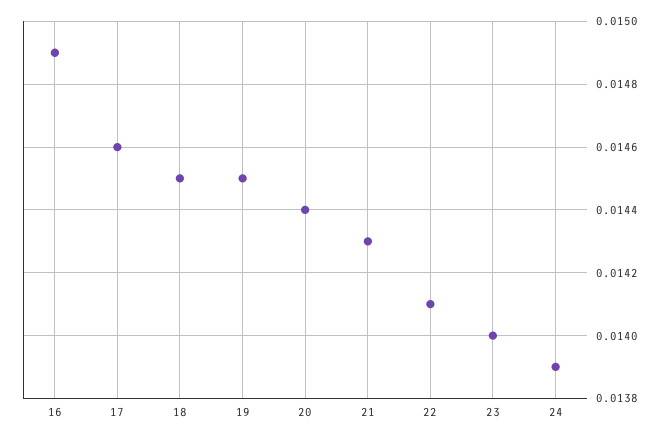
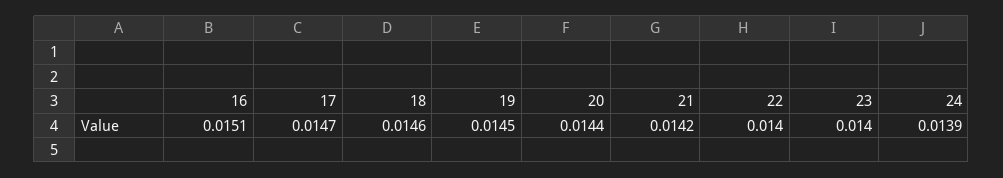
16: 0.0149 -> 0.0151
17: 0.0146 -> 0.0147
18: 0.0145 -> 0.0146
21: 0.0143 -> 0.0142
22: 0.0141 -> 0.014

